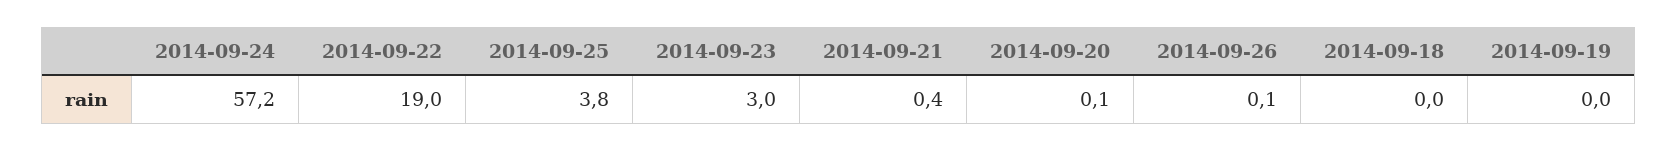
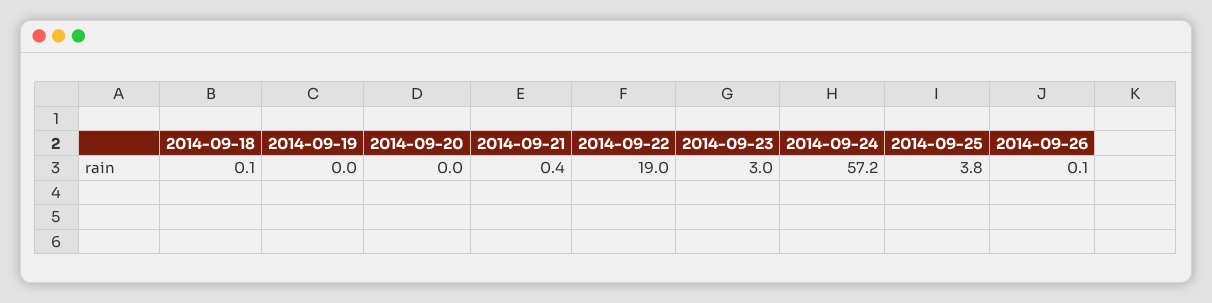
2014-09-20: 0.1 -> 0
2014-09-18: 0 -> 0.1

